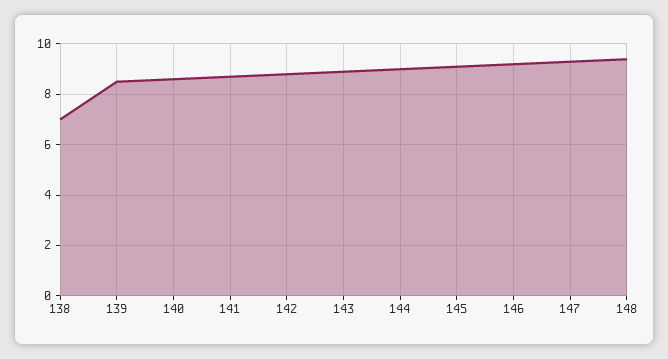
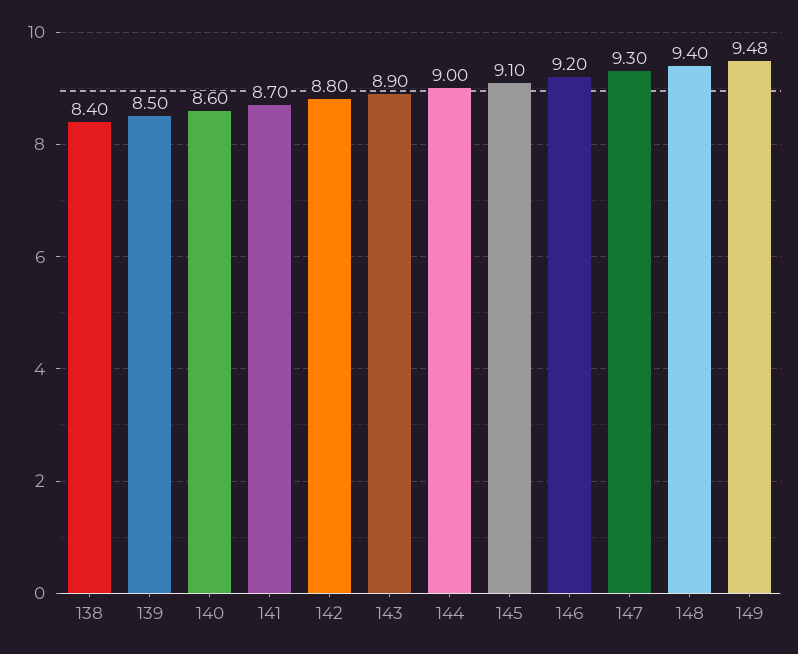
138: 7 -> 8.4
149: none -> 9.48

